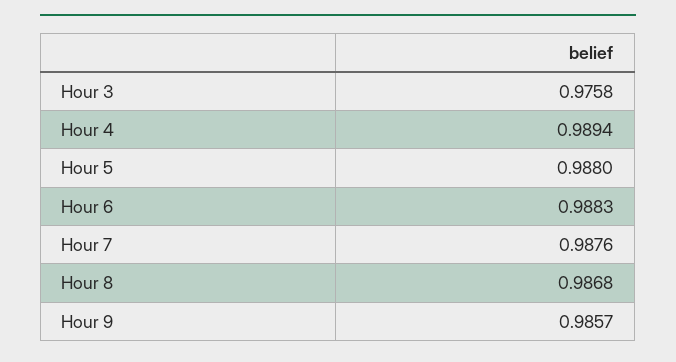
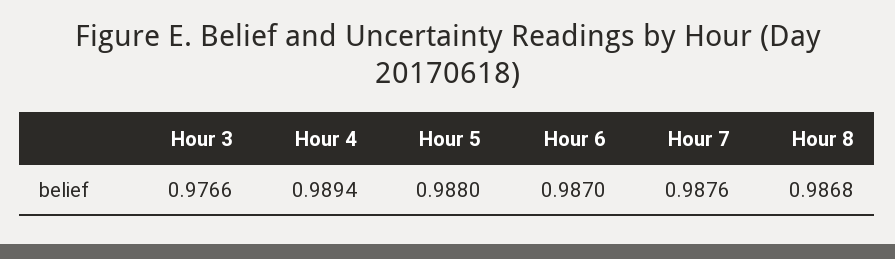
Hour 3: 0.9758 -> 0.9766
Hour 6: 0.9883 -> 0.987
Hour 9: 0.9857 -> none

